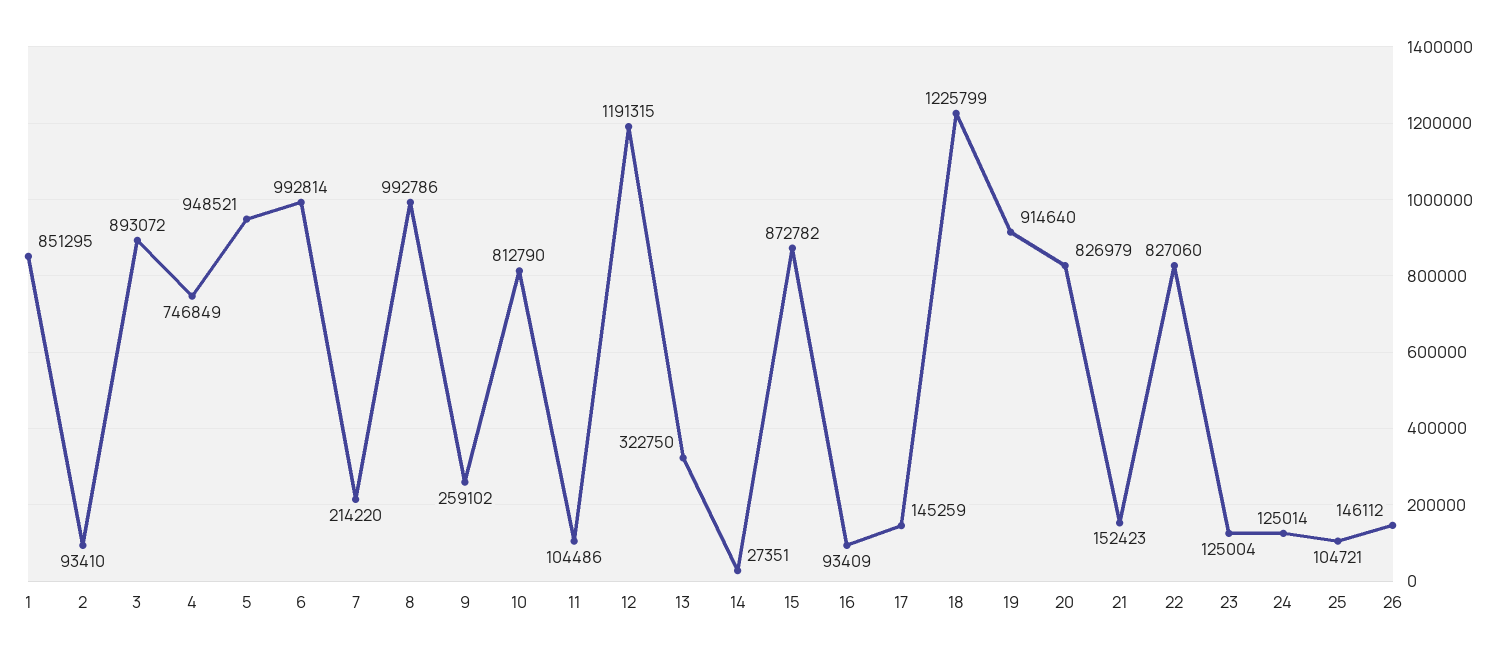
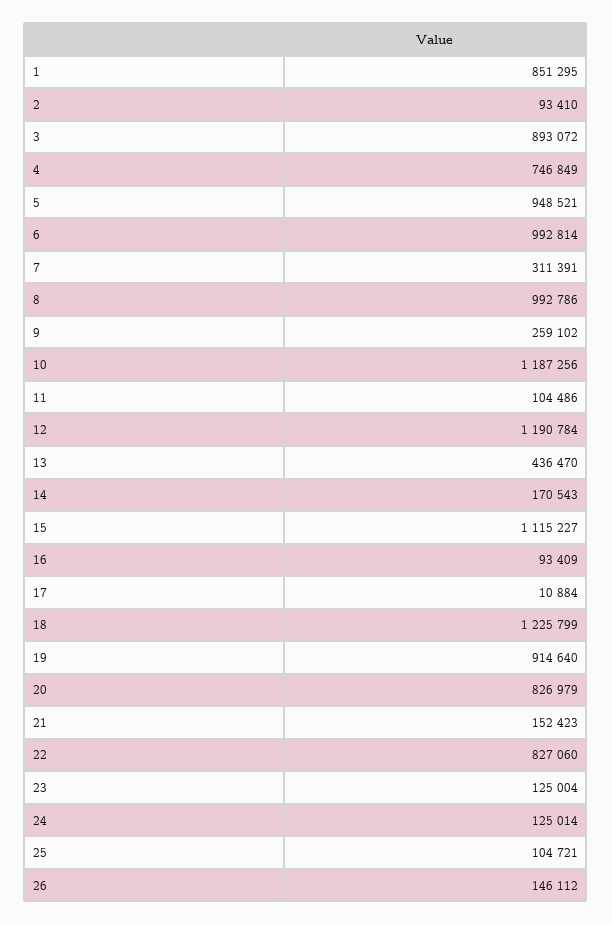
7: 214220 -> 311391
10: 812790 -> 1187256
12: 1191315 -> 1190784
13: 322750 -> 436470
14: 27351 -> 170543
15: 872782 -> 1115227
17: 145259 -> 10884

